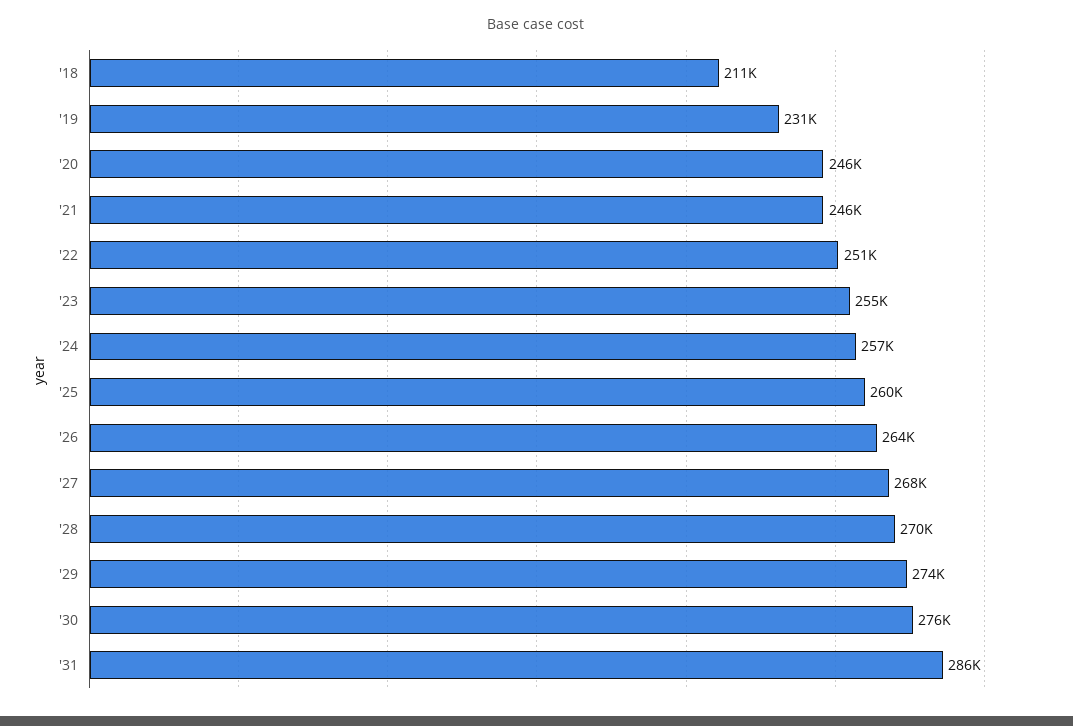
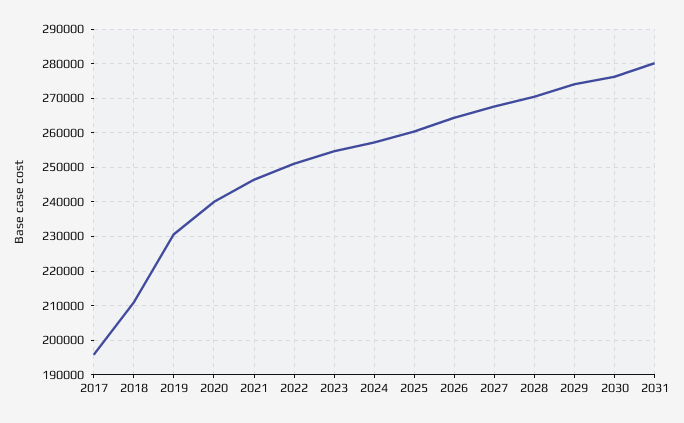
'20: 246000 -> 240000
'31: 286000 -> 280000
2017: none -> 196000

